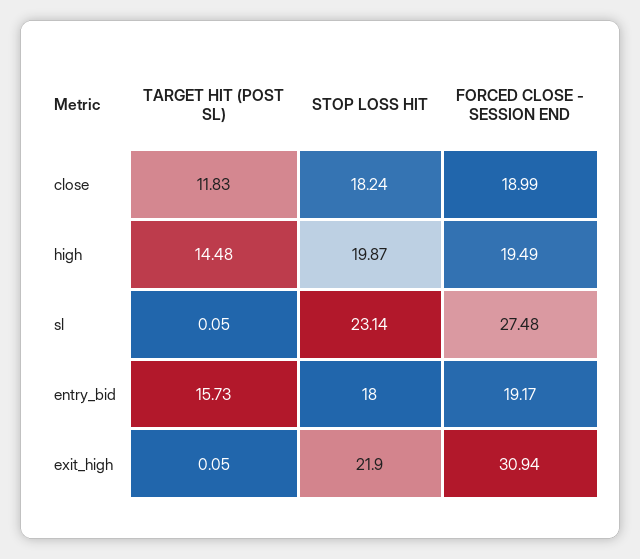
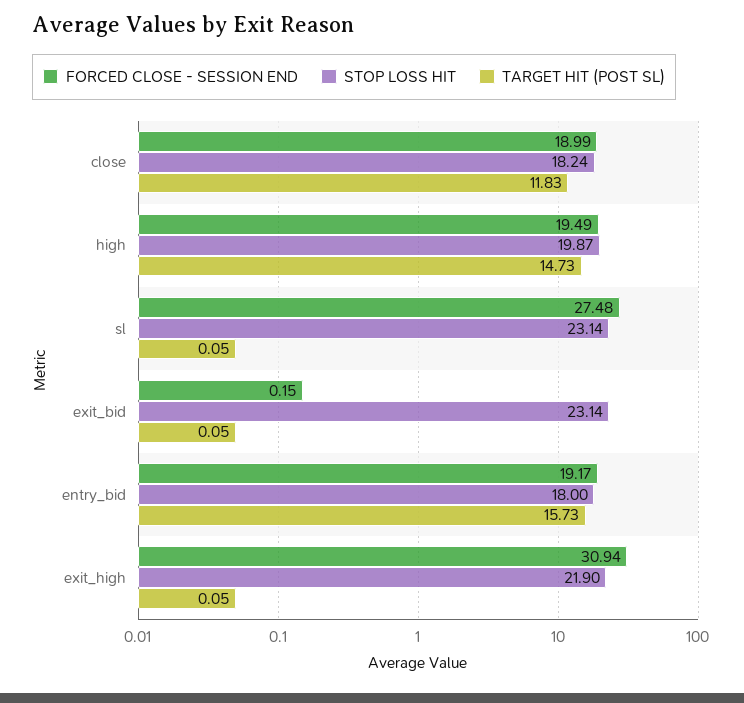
TARGET HIT (POST SL), high: 14.48 -> 14.73
FORCED CLOSE - SESSION END, exit_bid: none -> 0.15
STOP LOSS HIT, exit_bid: none -> 23.14
TARGET HIT (POST SL), exit_bid: none -> 0.05

